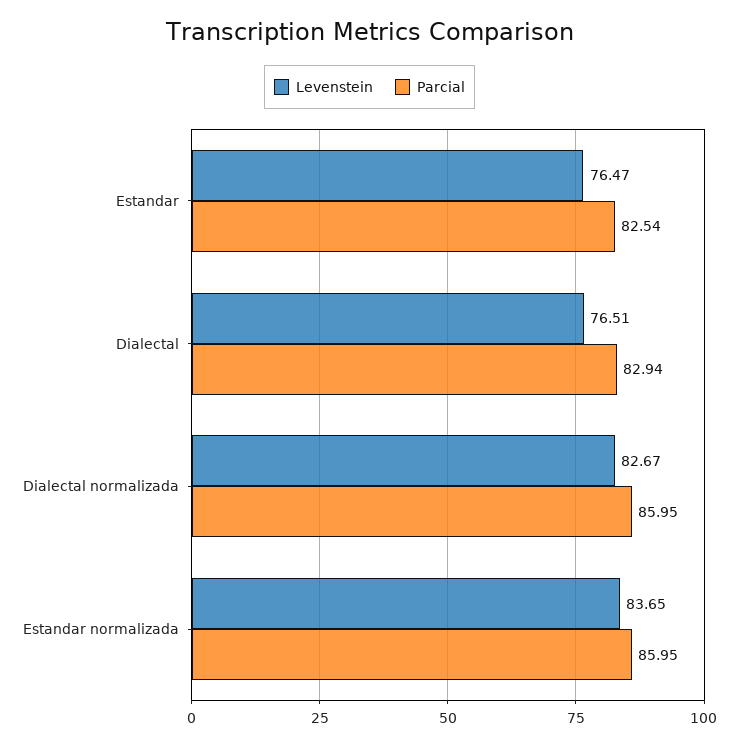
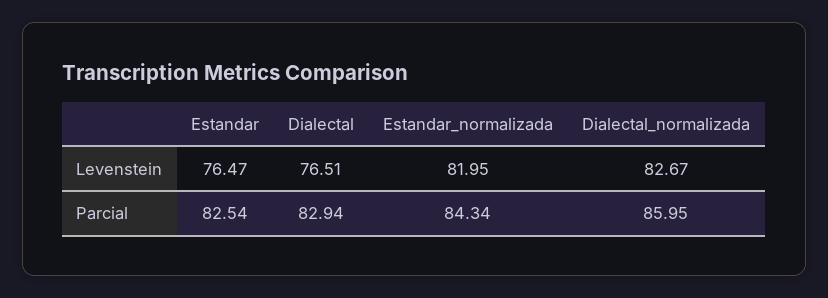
Levenstein, Estandar normalizada: 83.65 -> 81.95
Parcial, Estandar normalizada: 85.95 -> 84.34

